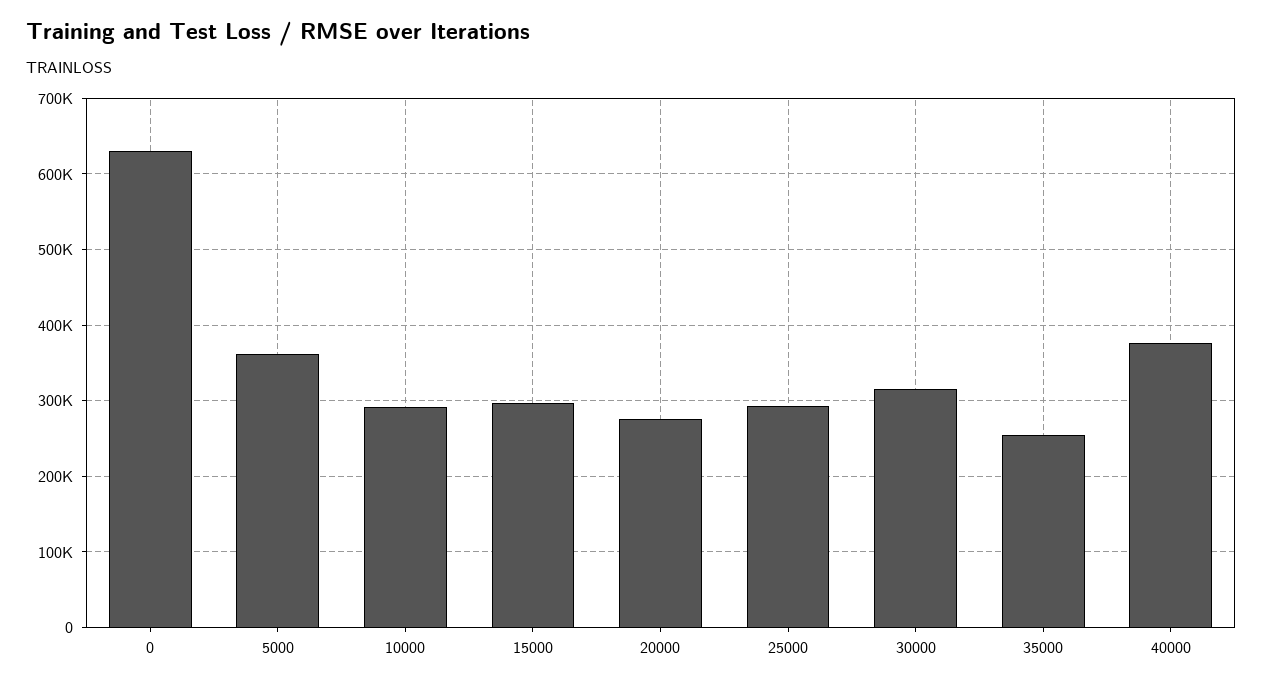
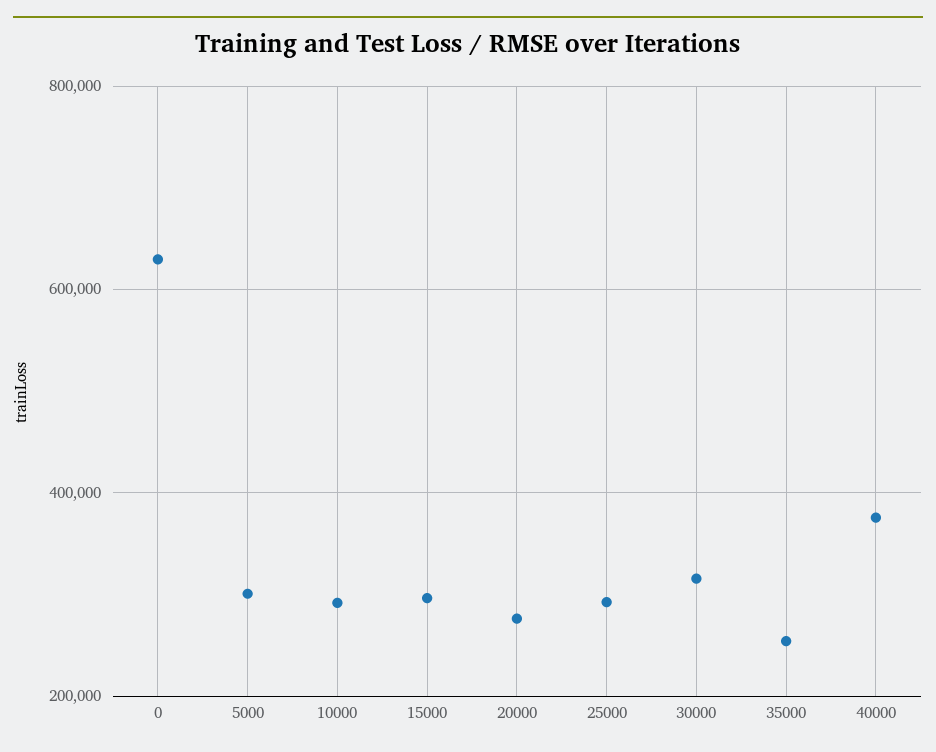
5000: 360000 -> 300000

